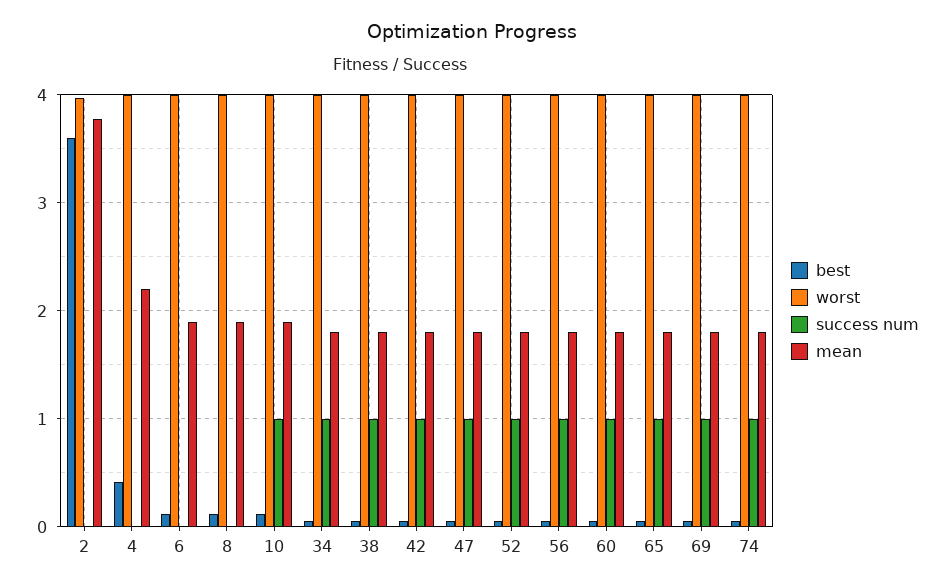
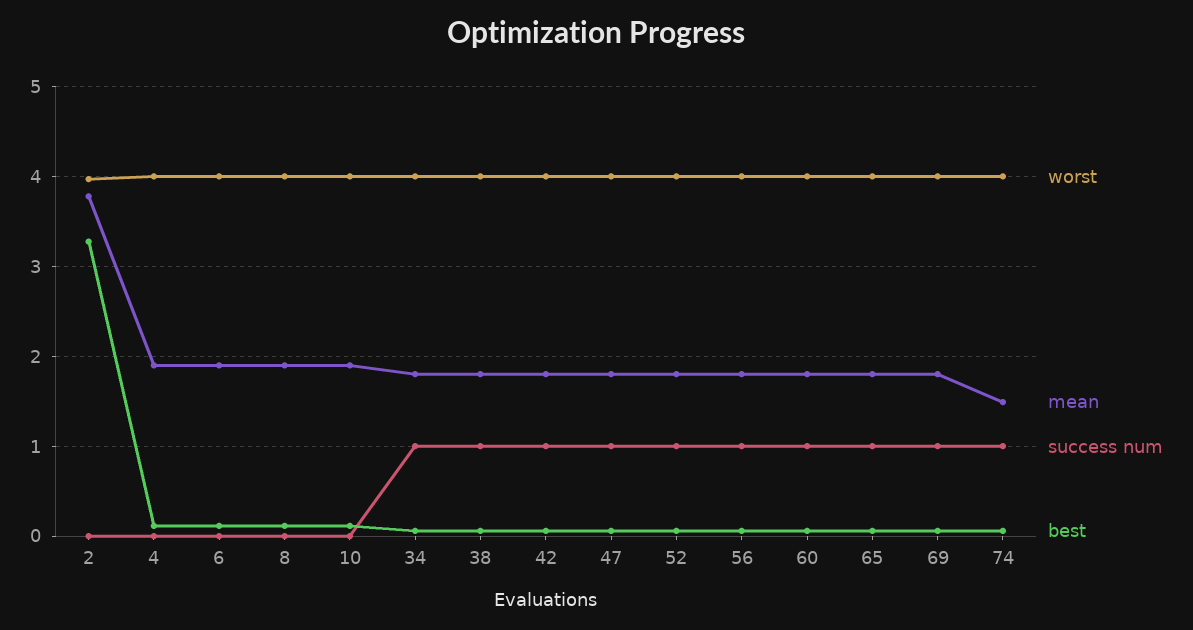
best, 2: 3.6 -> 3.3
best, 4: 0.4 -> 0.1
mean, 4: 2.2 -> 1.9
success num, 10: 1 -> 0
mean, 74: 1.8 -> 1.5

